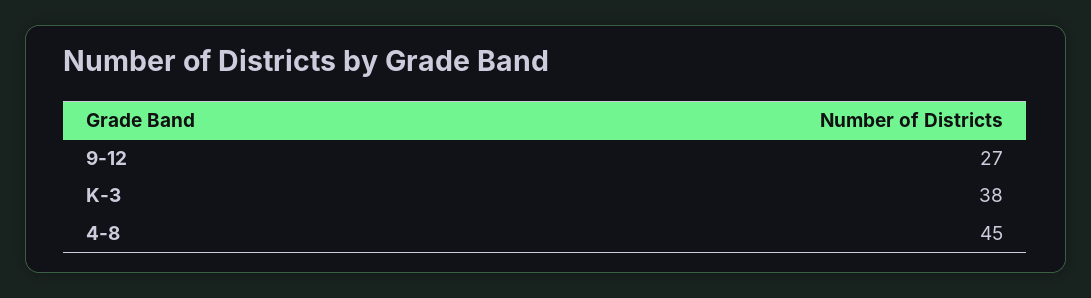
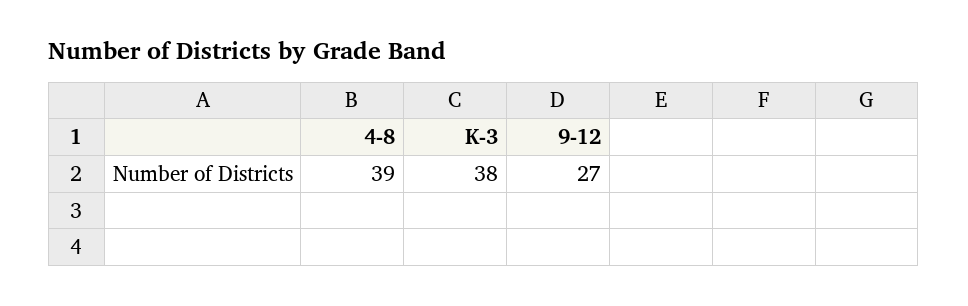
4-8: 45 -> 39

